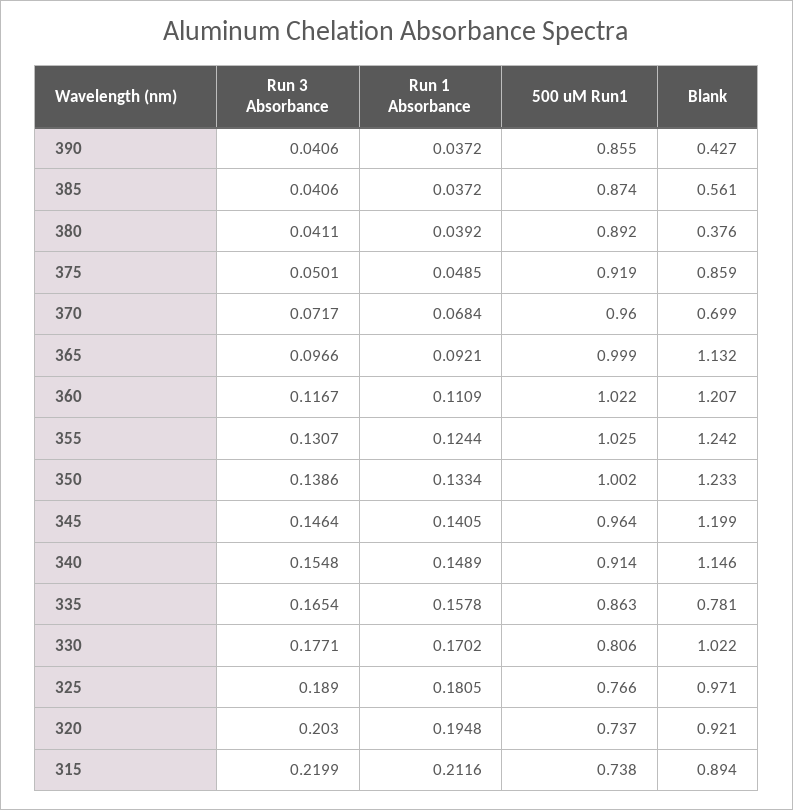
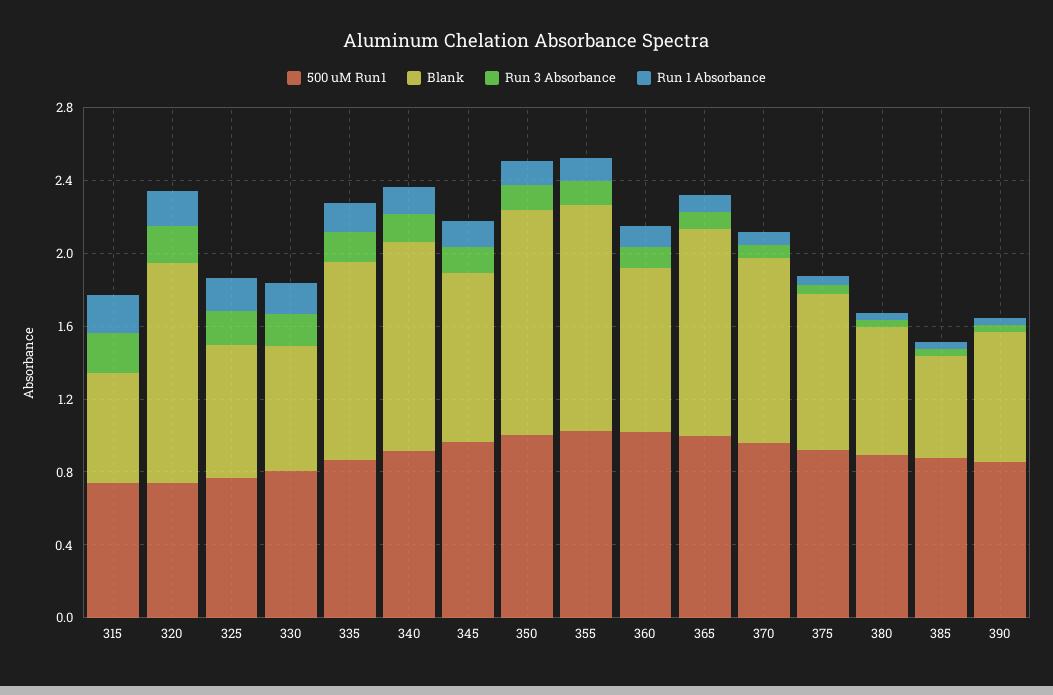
Blank, 390: 0.427 -> 0.7
Blank, 380: 0.376 -> 0.7
Blank, 370: 0.699 -> 1
Blank, 360: 1.207 -> 0.9
Blank, 345: 1.199 -> 0.9
Blank, 335: 0.781 -> 1.1
Blank, 330: 1.022 -> 0.7
Blank, 325: 0.971 -> 0.7
Blank, 320: 0.921 -> 1.2
Blank, 315: 0.894 -> 0.6

